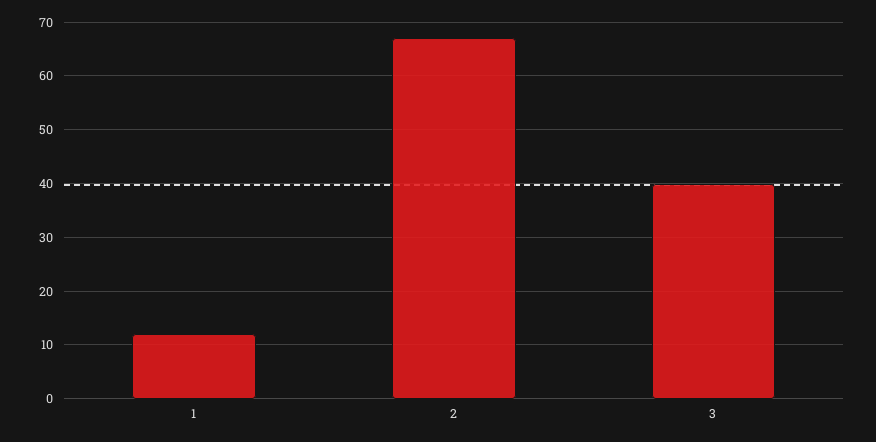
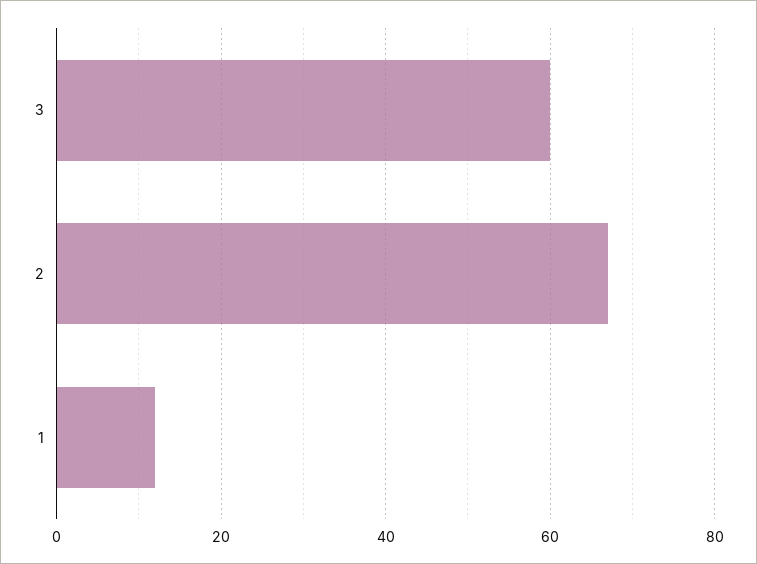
3: 40 -> 60

